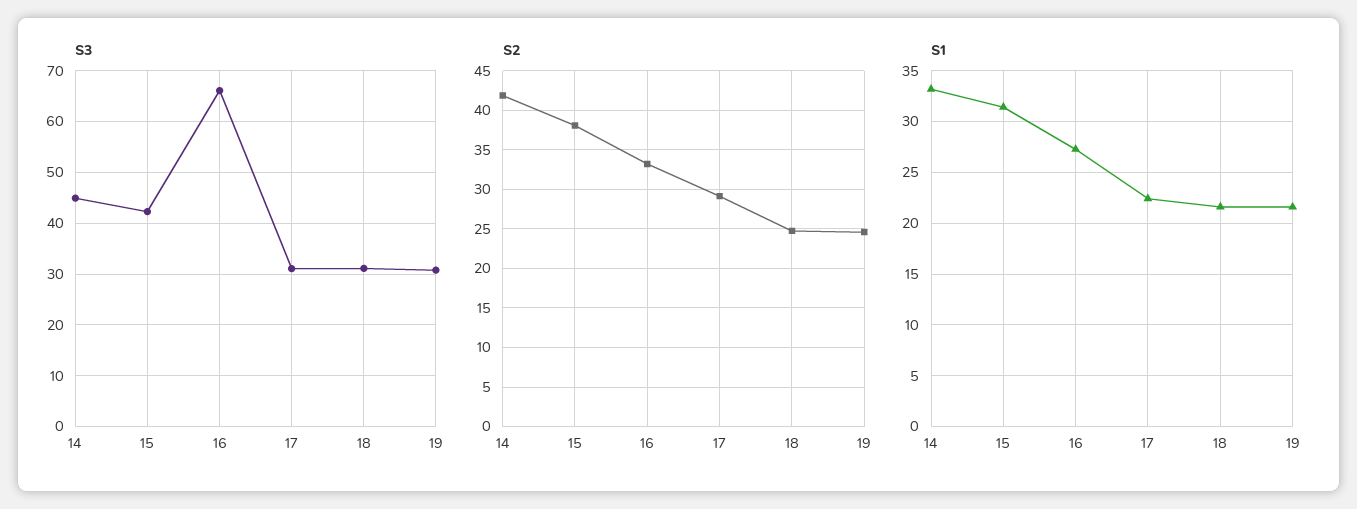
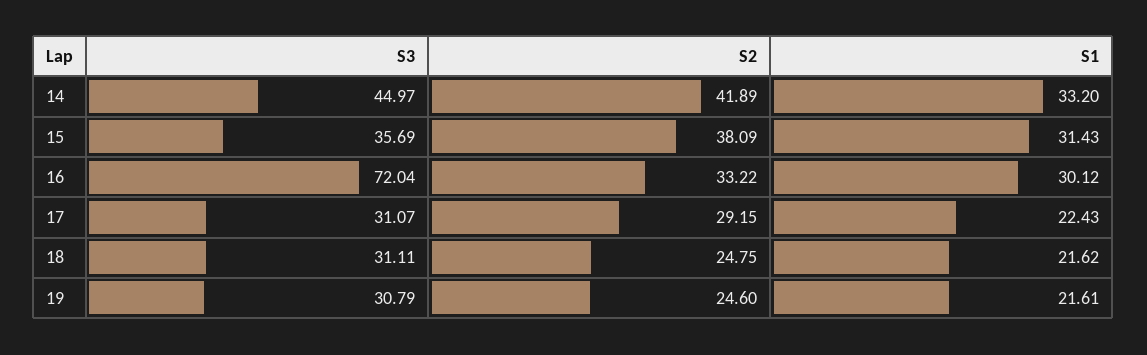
S3, 15: 42 -> 35.69
S3, 16: 66 -> 72.04
S1, 16: 27 -> 30.12

